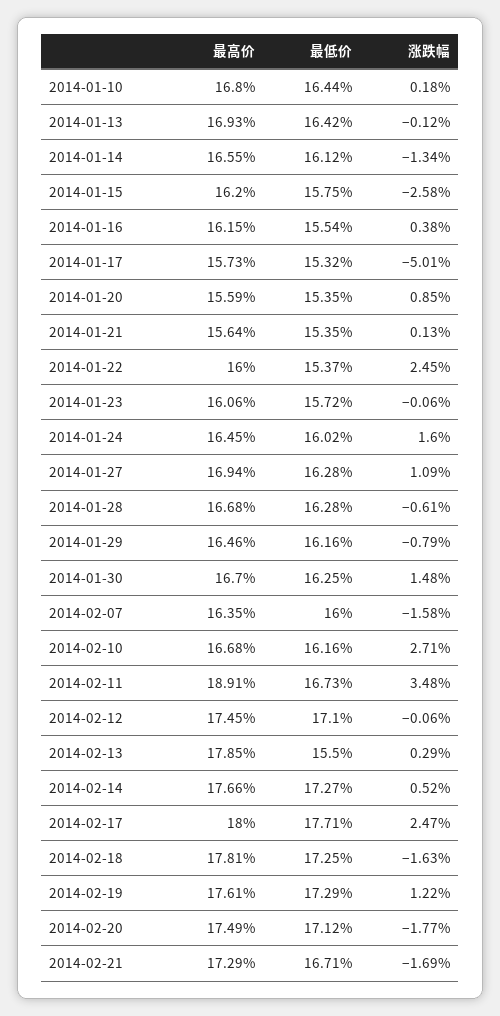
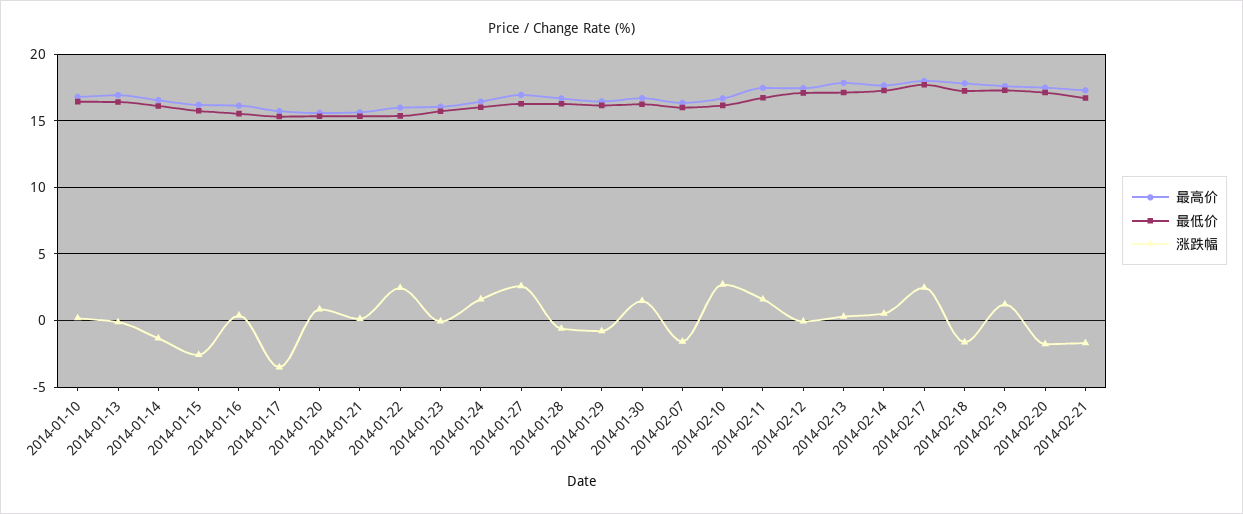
涨跌幅, 2014-01-17: -5.01 -> -3.5
涨跌幅, 2014-01-27: 1.09 -> 2.5
最高价, 2014-02-11: 18.91 -> 17.5
涨跌幅, 2014-02-11: 3.48 -> 1.5
最低价, 2014-02-13: 15.5 -> 17

